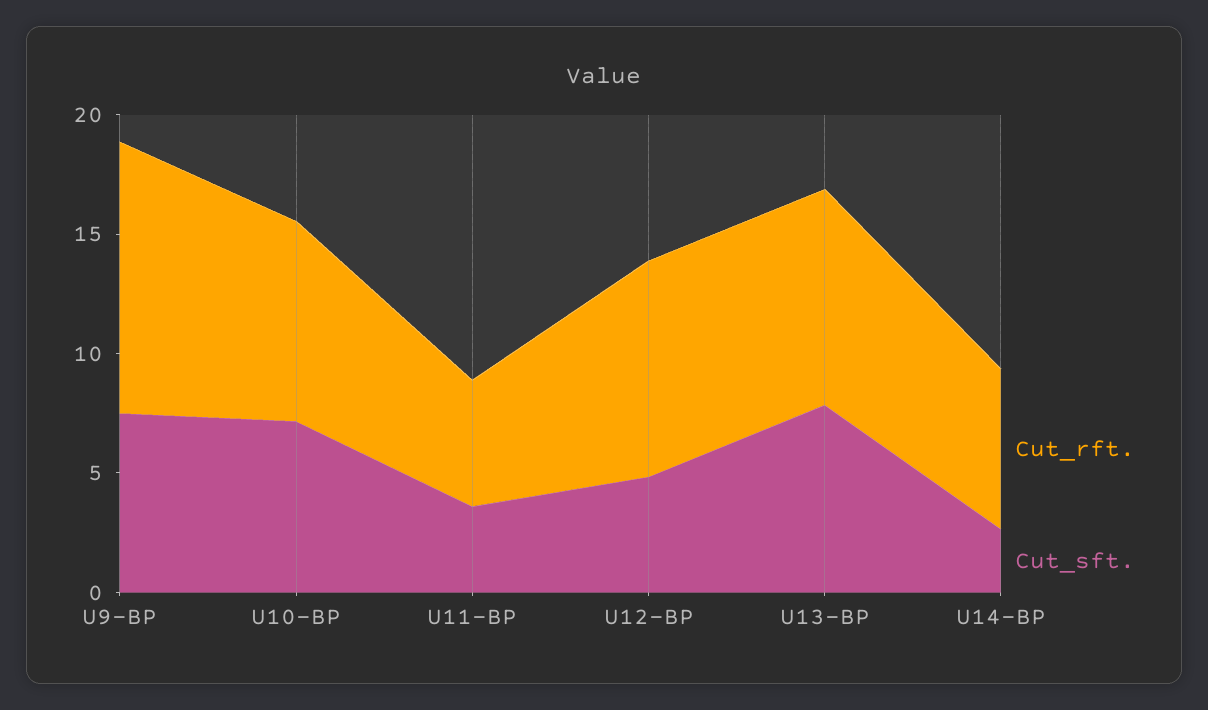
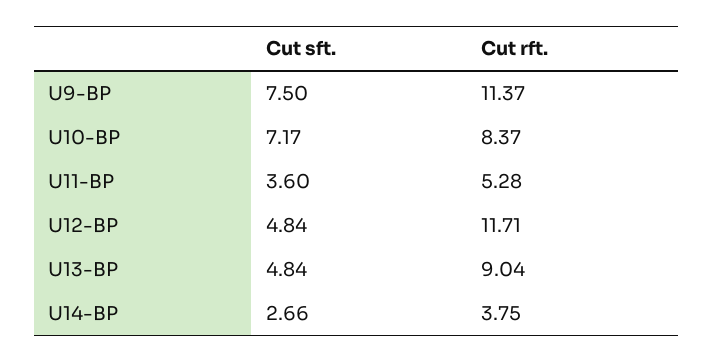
Cut_rft., U12-BP: 9 -> 11.71
Cut_sft., U13-BP: 8 -> 4.84
Cut_rft., U14-BP: 7 -> 3.75

